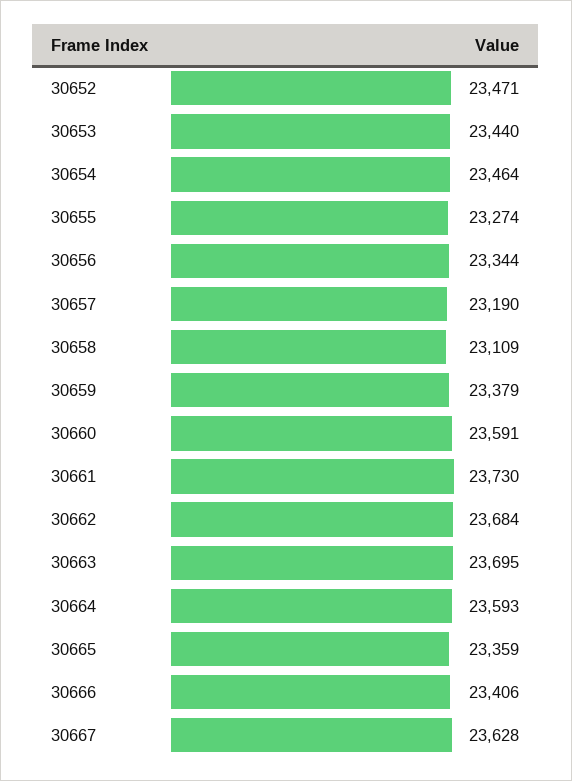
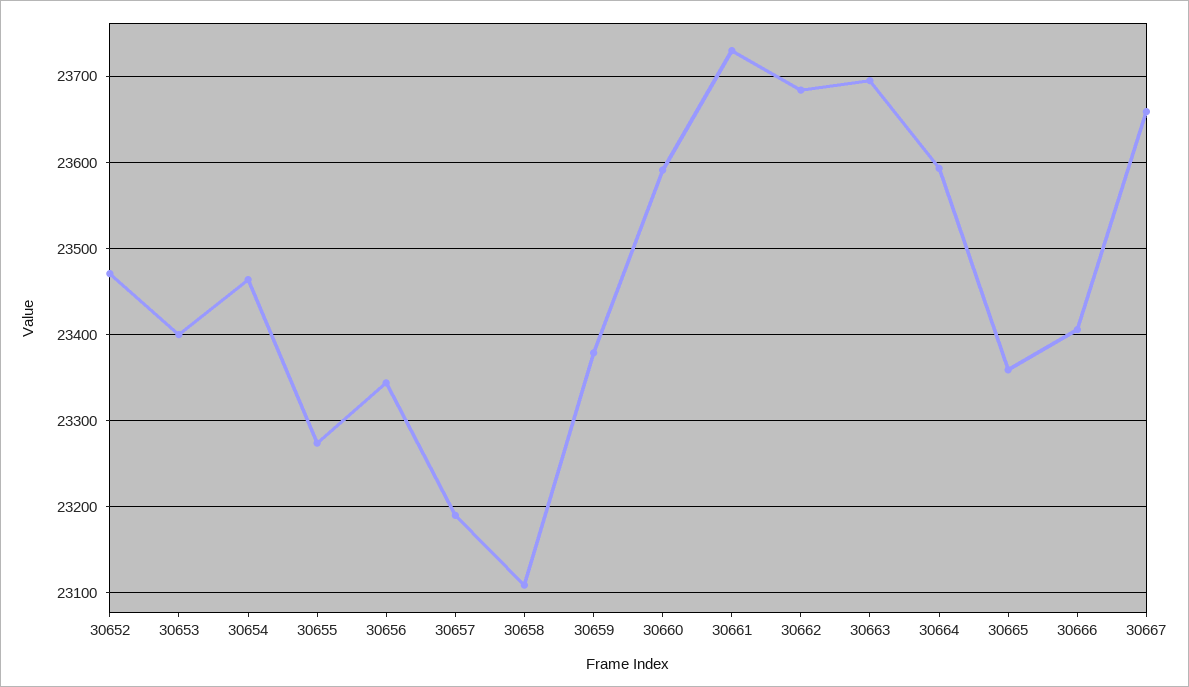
30653: 23440 -> 23400
30667: 23628 -> 23660

